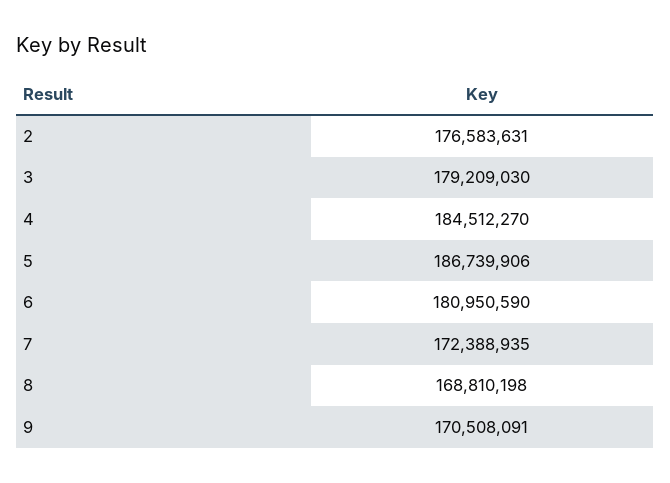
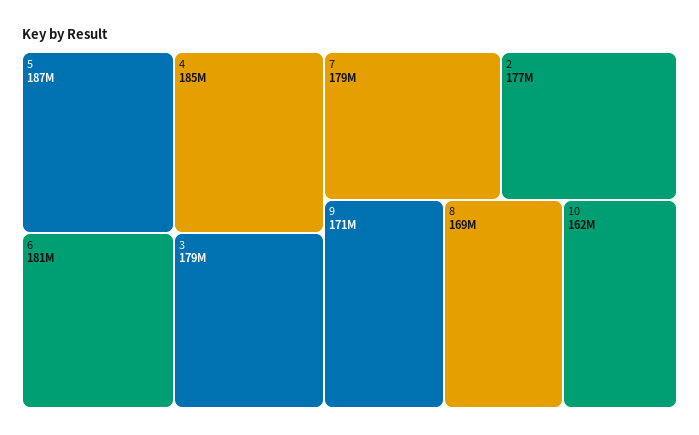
7: 172388935 -> 179000000
10: none -> 162000000

